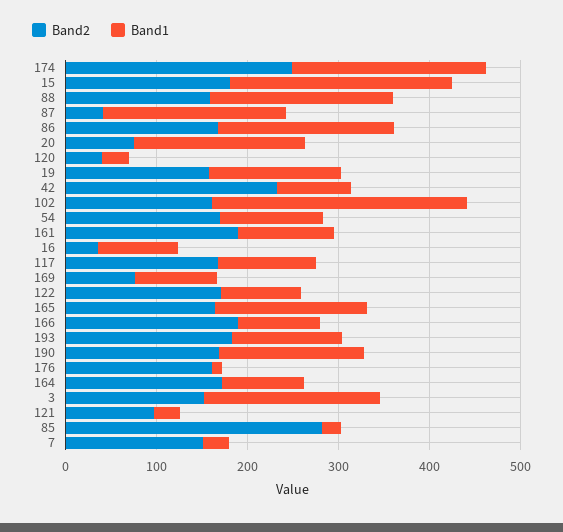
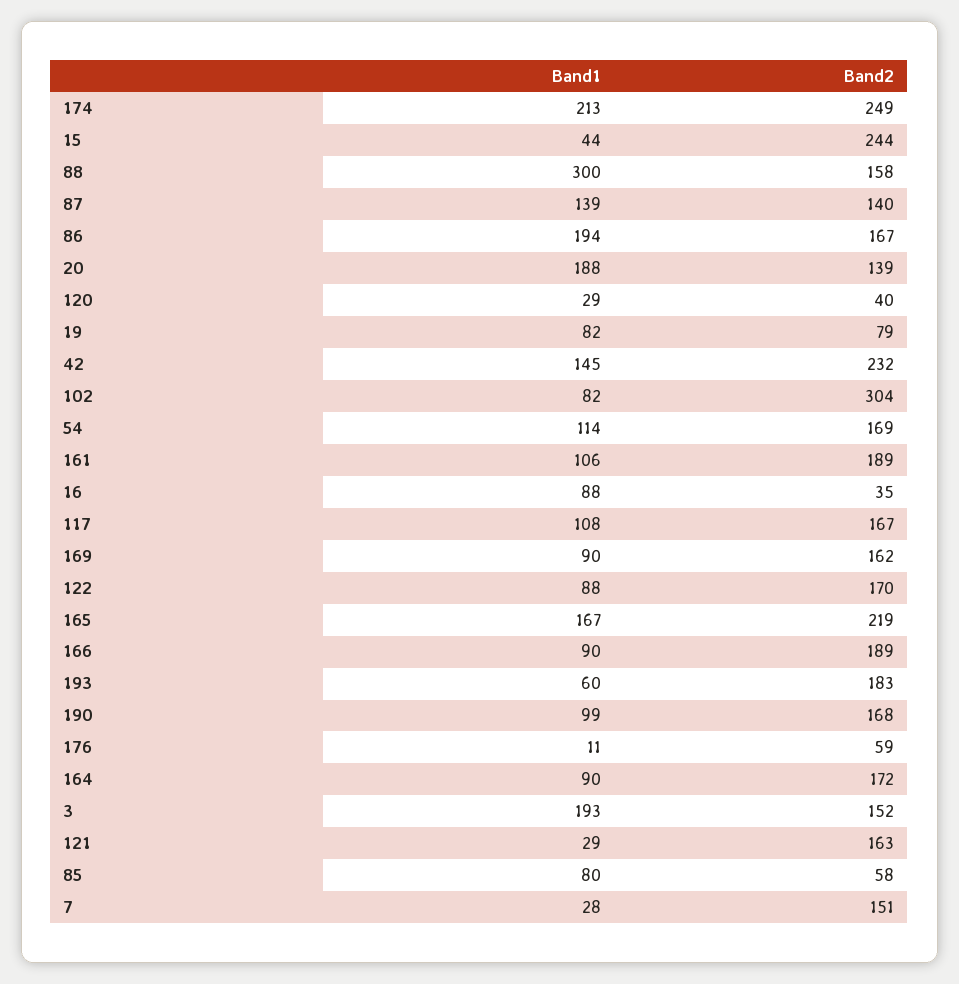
Band2, 15: 180 -> 244
Band1, 15: 240 -> 44
Band1, 88: 200 -> 300
Band2, 87: 40 -> 140
Band1, 87: 200 -> 139
Band2, 20: 80 -> 139
Band2, 19: 160 -> 79
Band1, 19: 140 -> 82
Band1, 42: 80 -> 145
Band2, 102: 160 -> 304
Band1, 102: 280 -> 82
Band2, 169: 80 -> 162
Band2, 165: 160 -> 219
Band1, 193: 120 -> 60
Band1, 190: 160 -> 99
Band2, 176: 160 -> 59
Band2, 121: 100 -> 163
Band2, 85: 280 -> 58
Band1, 85: 20 -> 80

